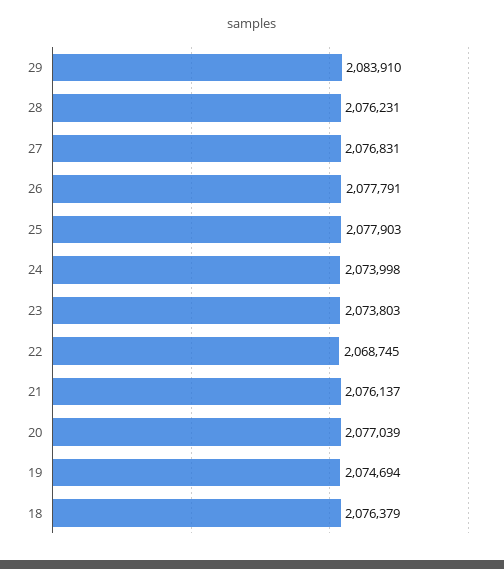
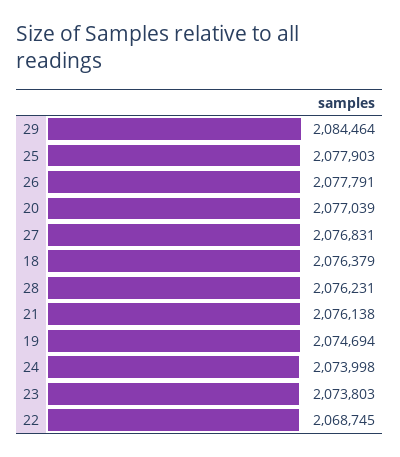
29: 2083910 -> 2084464
21: 2076137 -> 2076138

